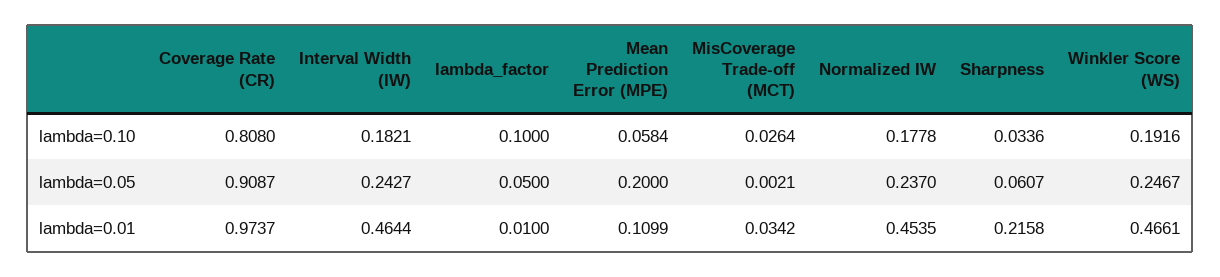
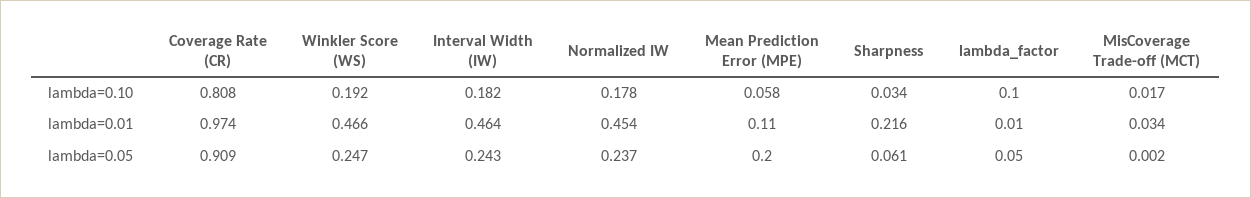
MisCoverage Trade-off (MCT), lambda=0.10: 0.0264 -> 0.017

